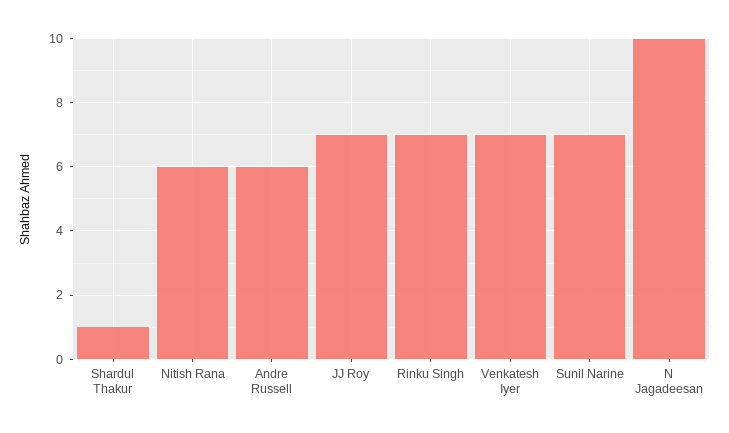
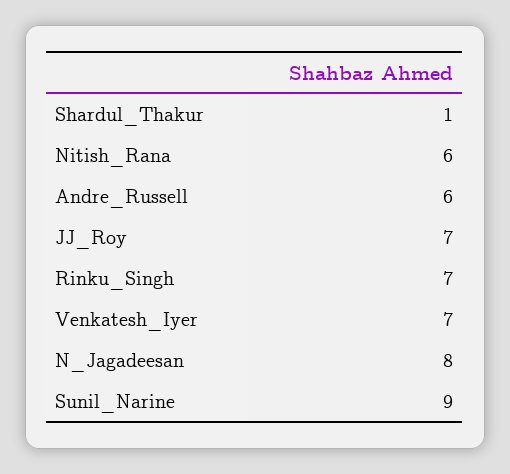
Sunil Narine: 7 -> 9
N Jagadeesan: 10 -> 8

